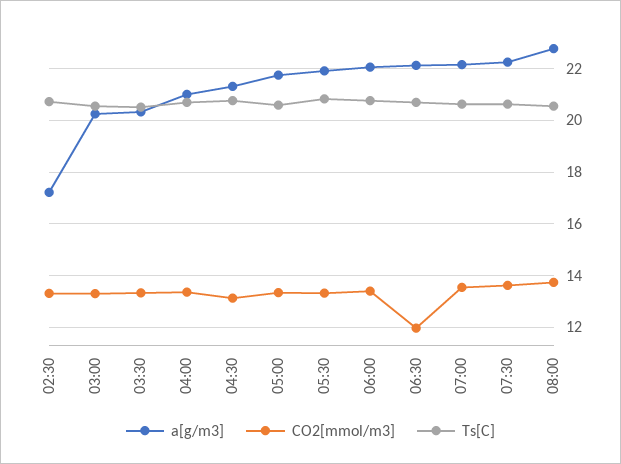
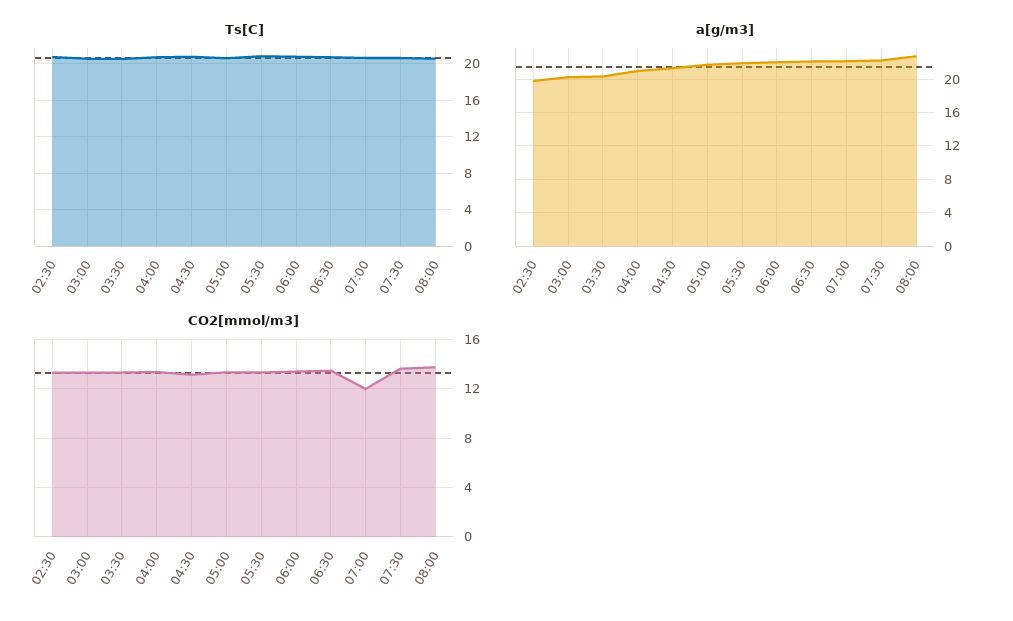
a[g/m3], 02:30: 17.25 -> 20
CO2[mmol/m3], 06:30: 12 -> 13.5
CO2[mmol/m3], 07:00: 13.5 -> 12

